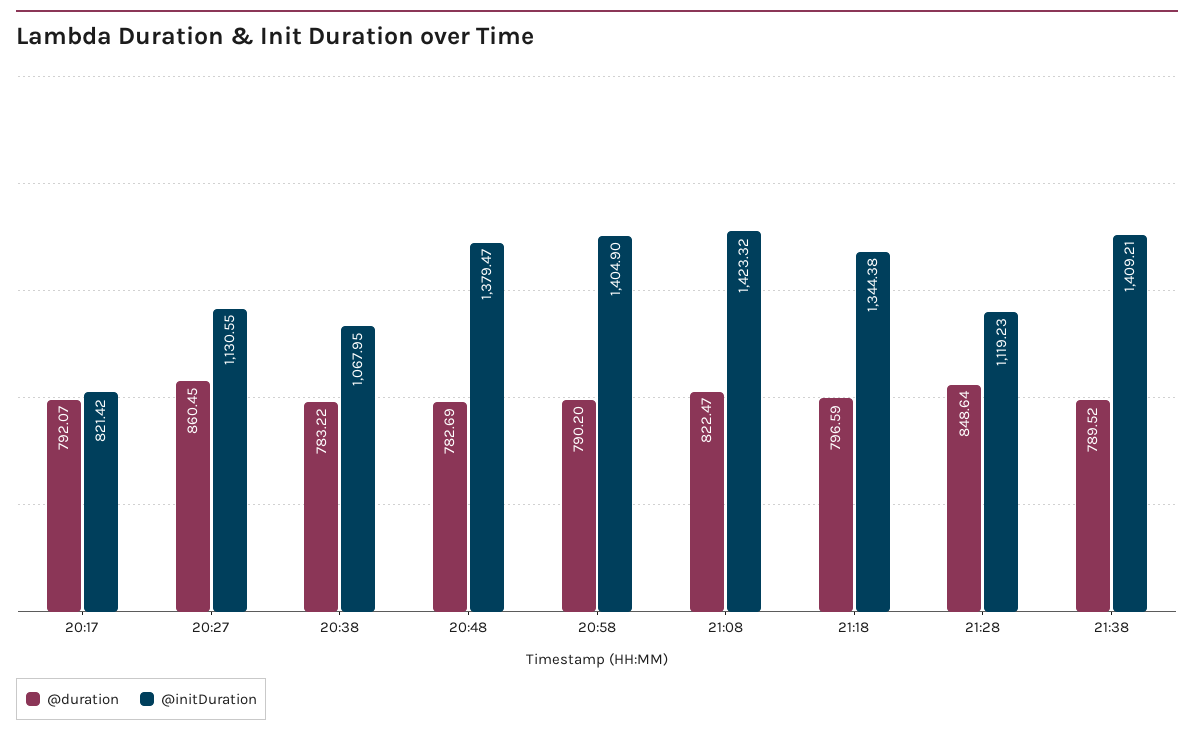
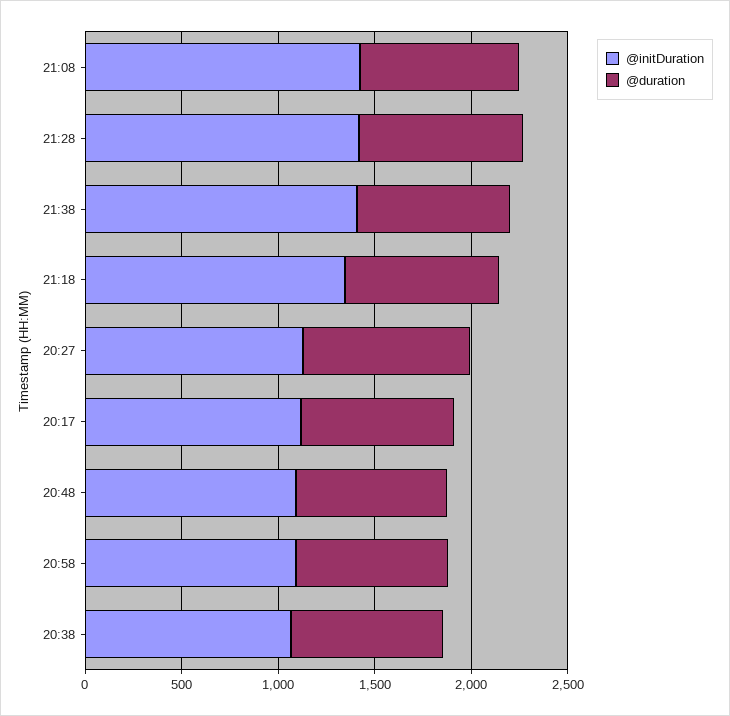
@initDuration, 20:17: 821.42 -> 1100
@initDuration, 20:48: 1379.47 -> 1100
@initDuration, 20:58: 1404.9 -> 1100
@initDuration, 21:28: 1119.23 -> 1400

